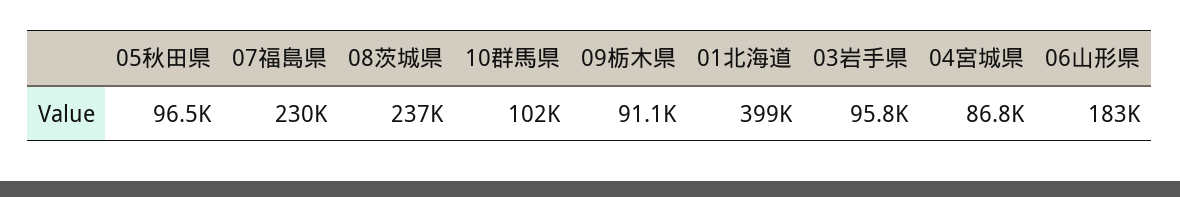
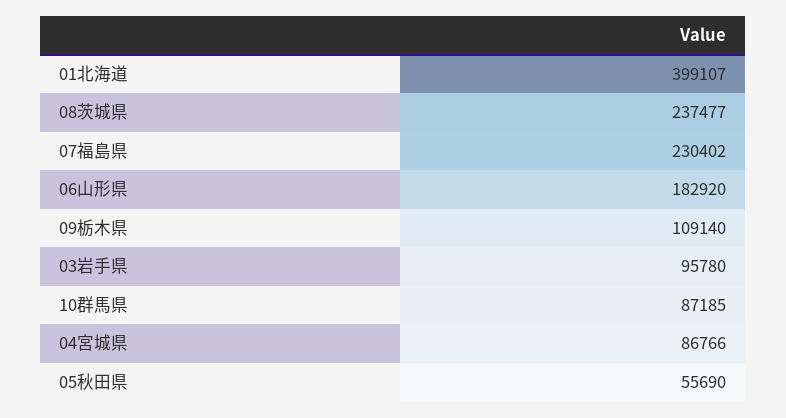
05秋田県: 96500 -> 55690
10群馬県: 102000 -> 87185
09栃木県: 91100 -> 109140

